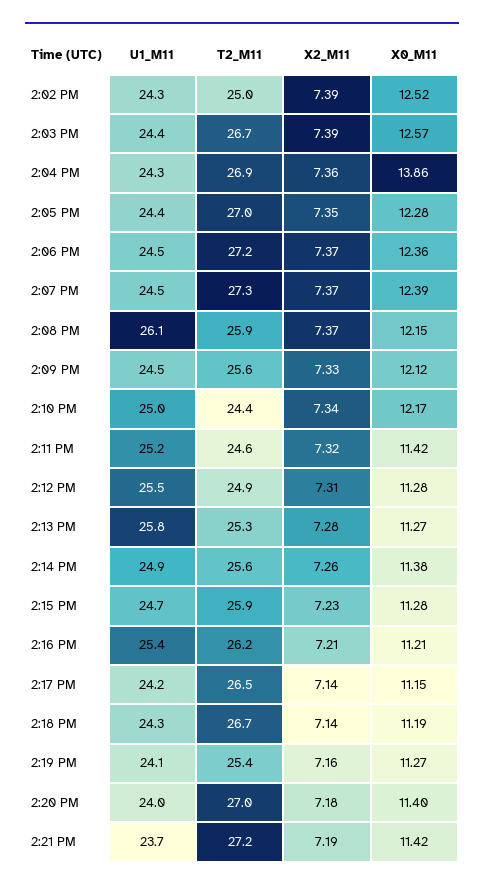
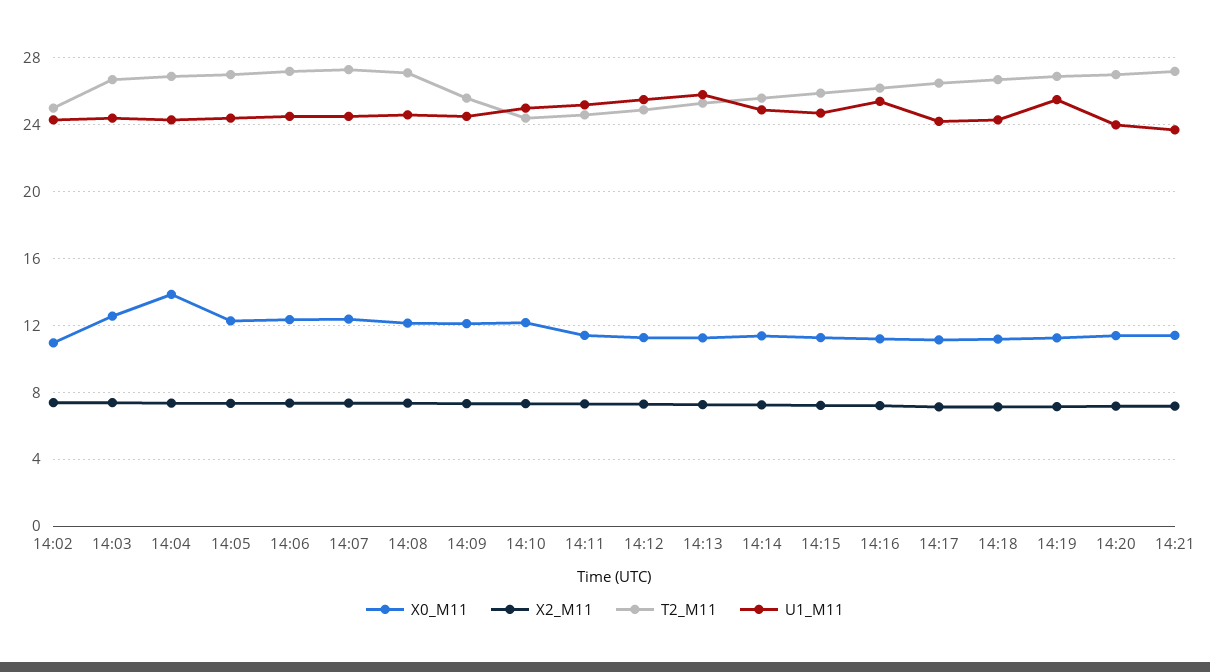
X0_M11, 2:02 PM: 12.52 -> 11
U1_M11, 2:08 PM: 26.1 -> 24.5
T2_M11, 2:08 PM: 25.9 -> 27
U1_M11, 2:19 PM: 24.1 -> 25.5
T2_M11, 2:19 PM: 25.4 -> 27

